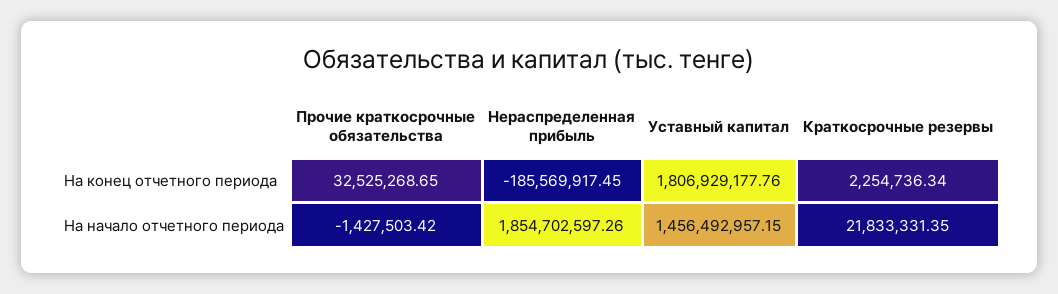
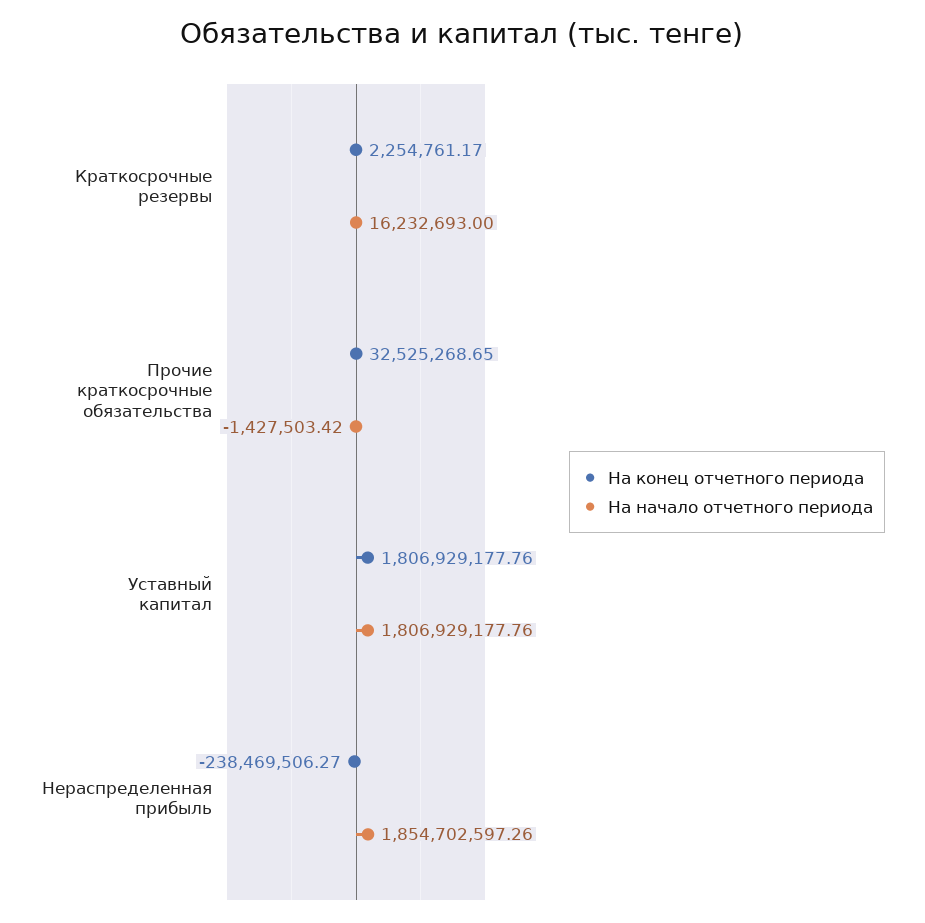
На конец отчетного периода, Нераспределенная прибыль: -185569917.45 -> -238469506.27
На конец отчетного периода, Краткосрочные резервы: 2254736.34 -> 2254761.17
На начало отчетного периода, Уставный капитал: 1456492957.15 -> 1806929177.76
На начало отчетного периода, Краткосрочные резервы: 21833331.35 -> 16232693

